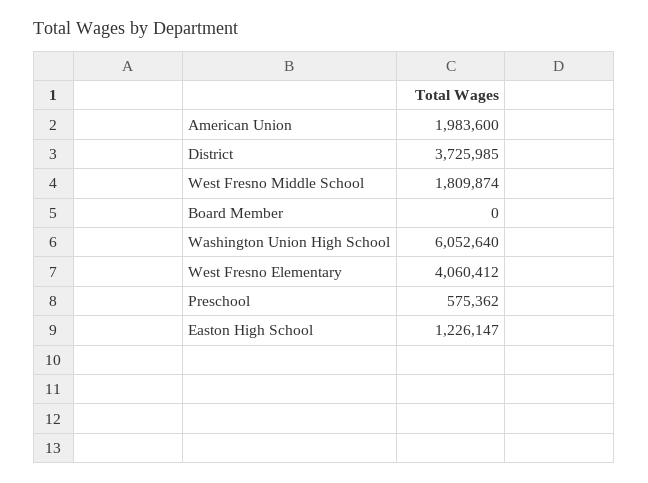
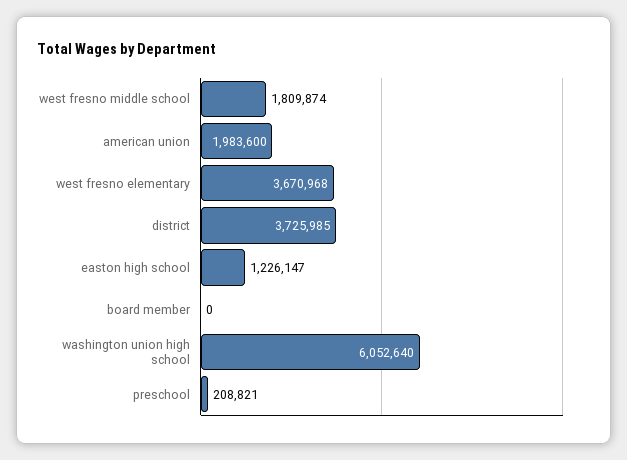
West Fresno Elementary: 4060412 -> 3670968
Preschool: 575362 -> 208821

